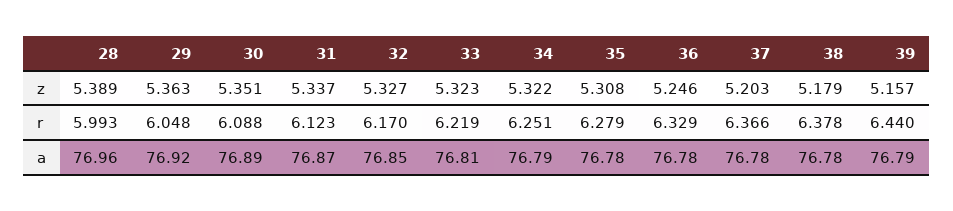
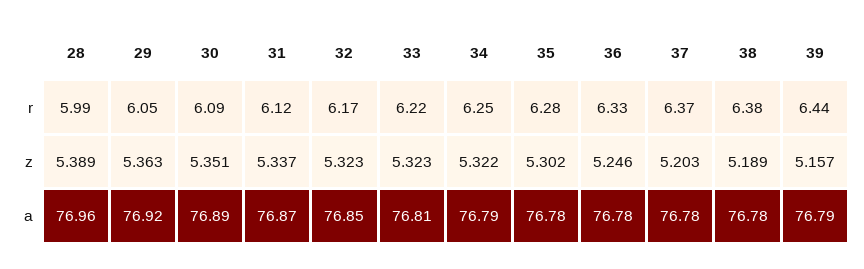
32, z: 5.327 -> 5.323
35, z: 5.308 -> 5.302
38, z: 5.179 -> 5.189

